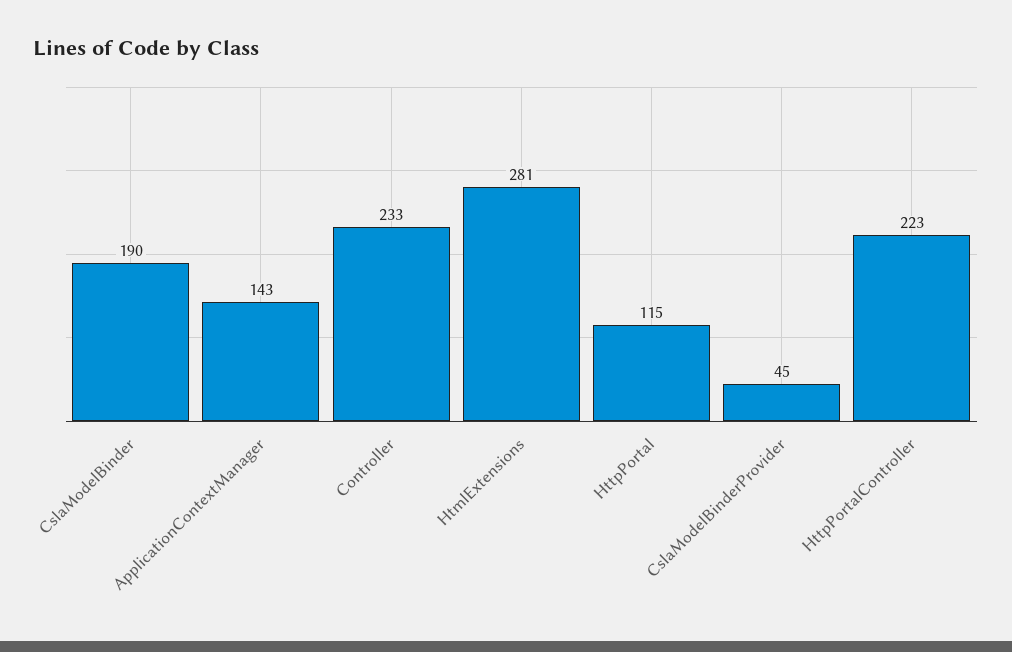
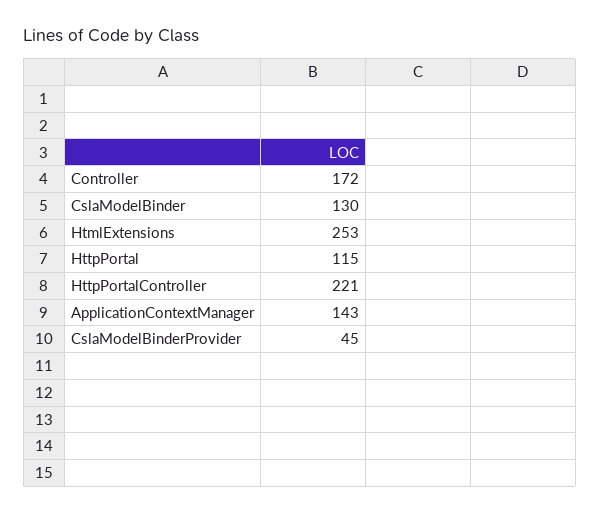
CslaModelBinder: 190 -> 130
Controller: 233 -> 172
HtmlExtensions: 281 -> 253
HttpPortalController: 223 -> 221

